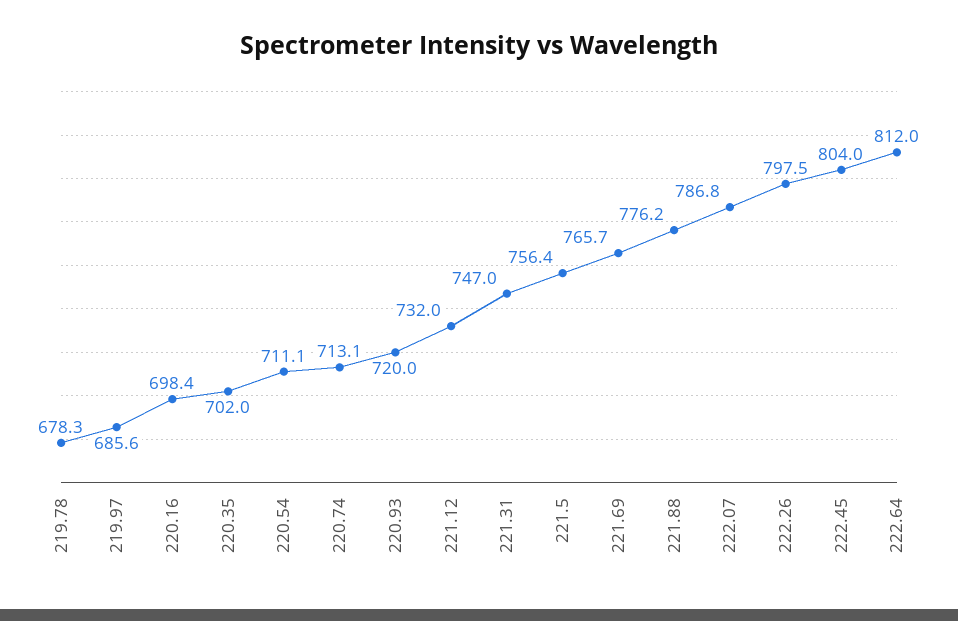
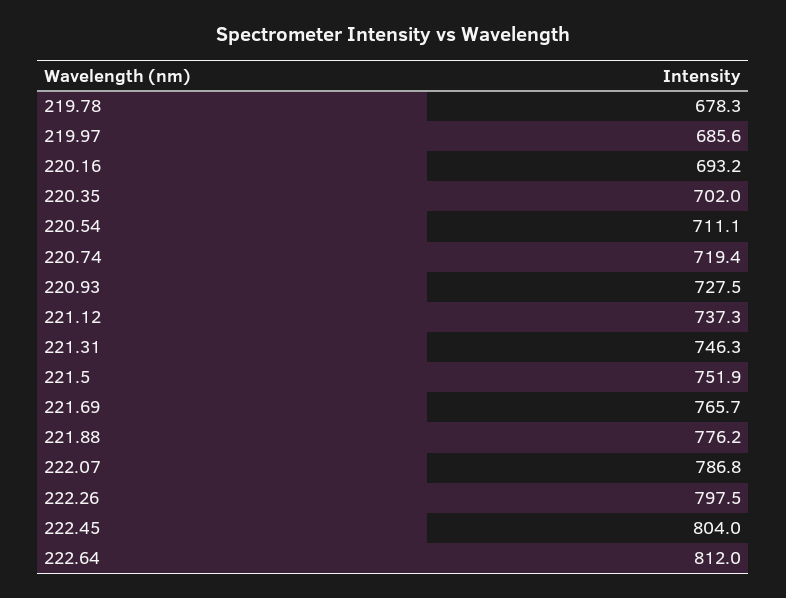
220.16: 698.4 -> 693.2
220.74: 713.1 -> 719.4
220.93: 720 -> 727.5
221.12: 732 -> 737.3
221.31: 747 -> 746.3
221.5: 756.4 -> 751.9

